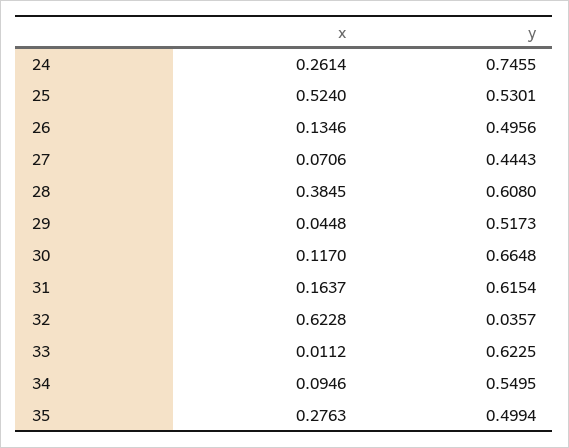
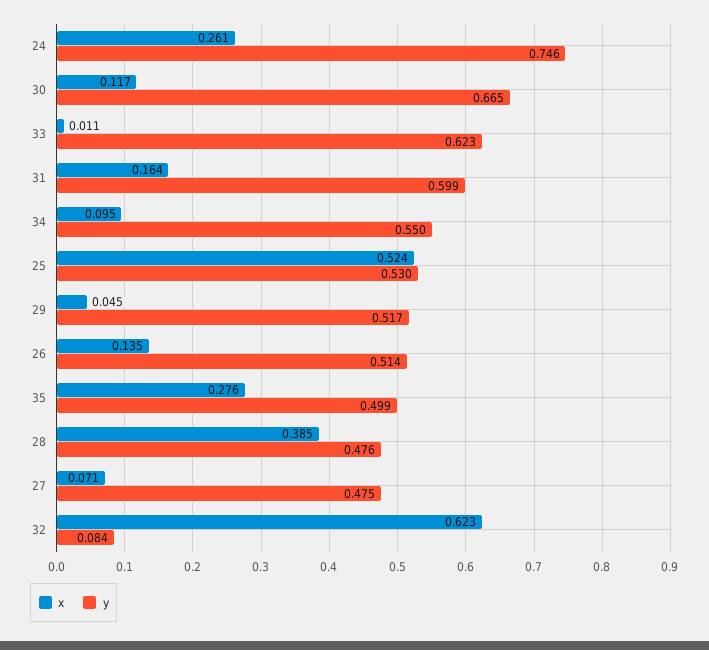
y, 26: 0.4956 -> 0.514
y, 27: 0.4443 -> 0.475
y, 28: 0.608 -> 0.476
y, 31: 0.6154 -> 0.599
y, 32: 0.0357 -> 0.084

